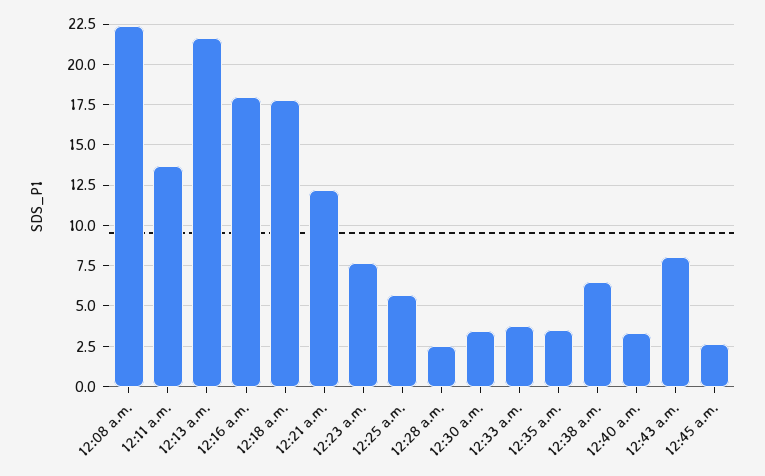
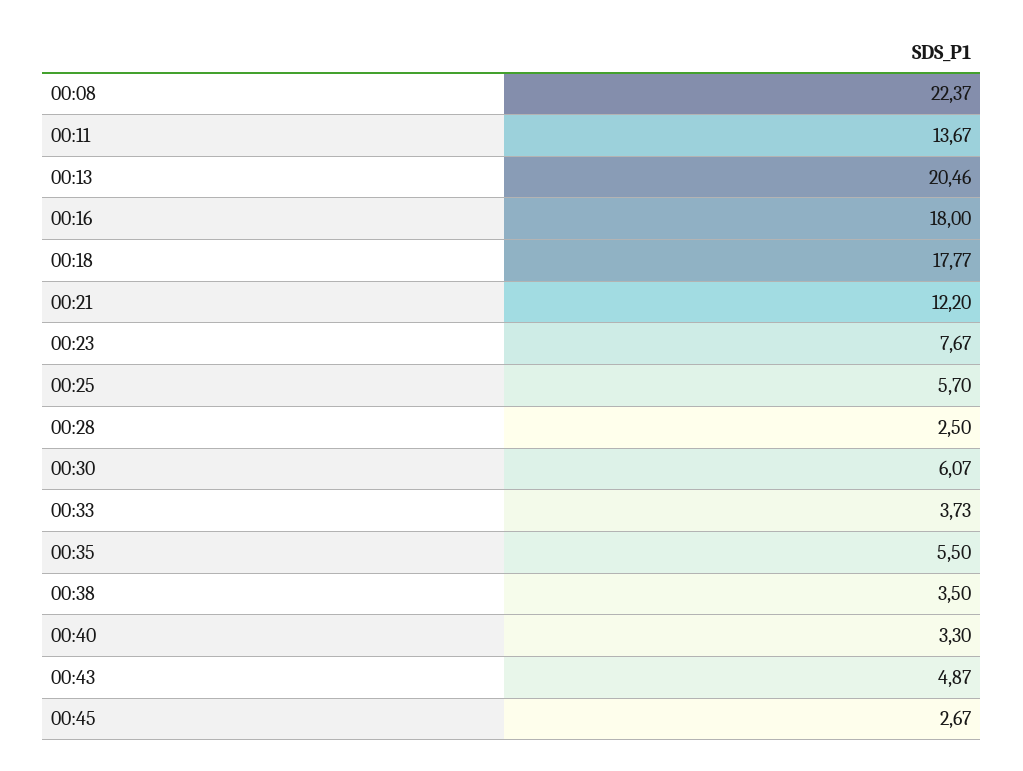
12:13 a.m.: 21.5 -> 20.46
12:30 a.m.: 3.5 -> 6.07
12:35 a.m.: 3.5 -> 5.5
12:38 a.m.: 6.5 -> 3.5
12:43 a.m.: 8 -> 4.87

